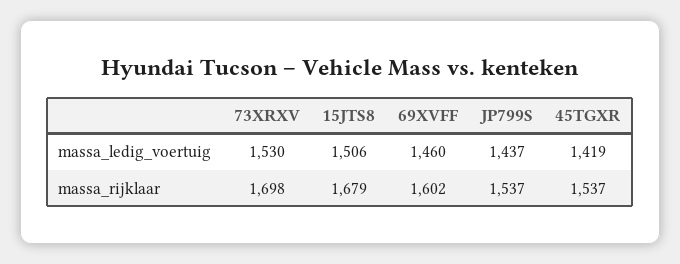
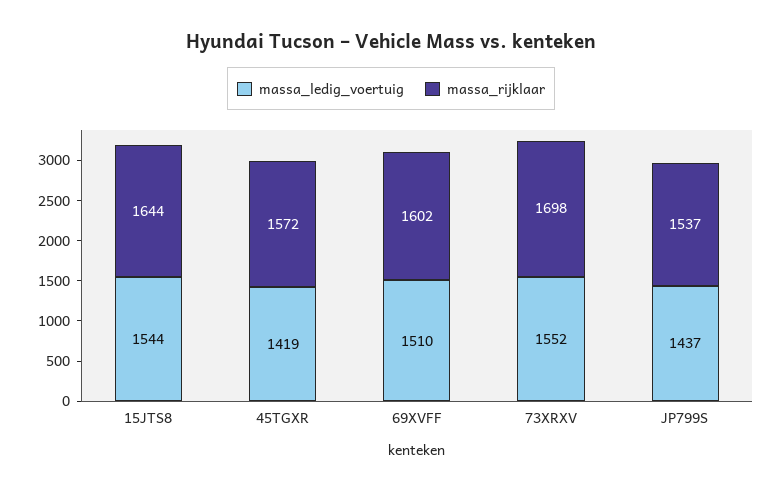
massa_ledig_voertuig, 73XRXV: 1530 -> 1552
massa_ledig_voertuig, 15JTS8: 1506 -> 1544
massa_ledig_voertuig, 69XVFF: 1460 -> 1510
massa_rijklaar, 15JTS8: 1679 -> 1644
massa_rijklaar, 45TGXR: 1537 -> 1572

